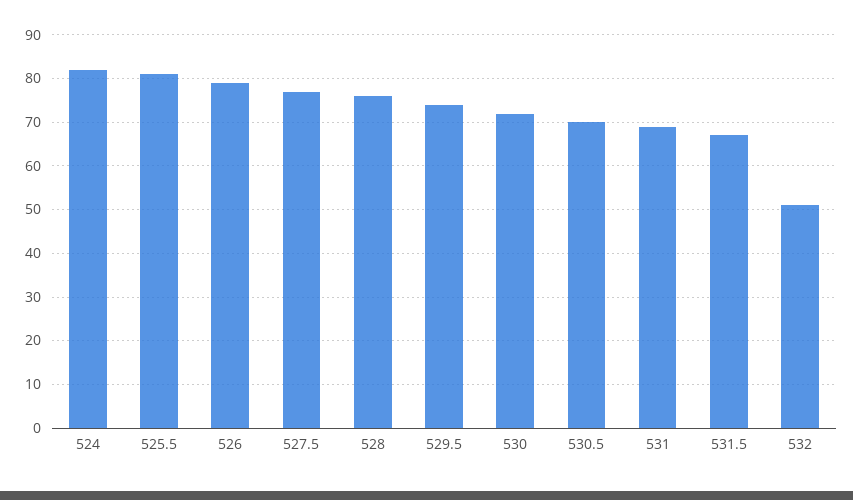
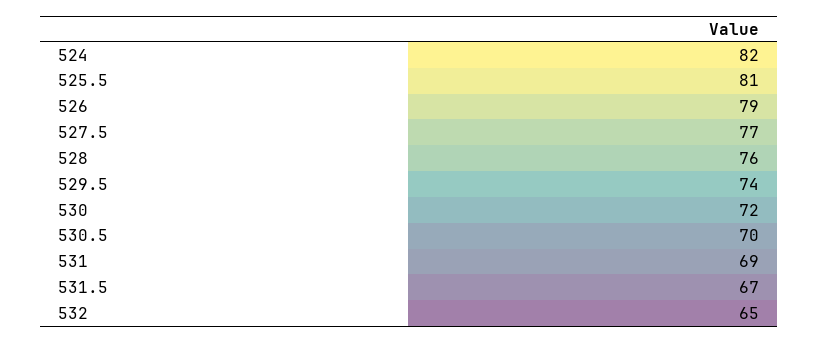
532: 50 -> 65

